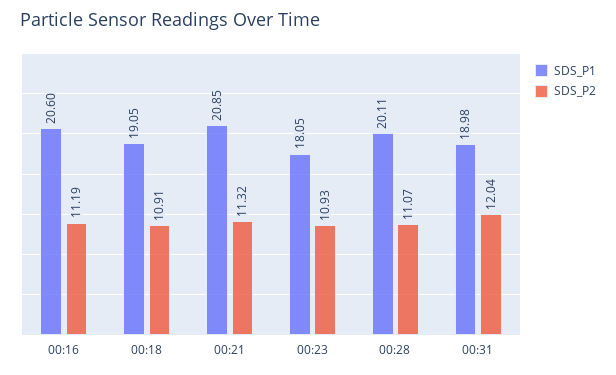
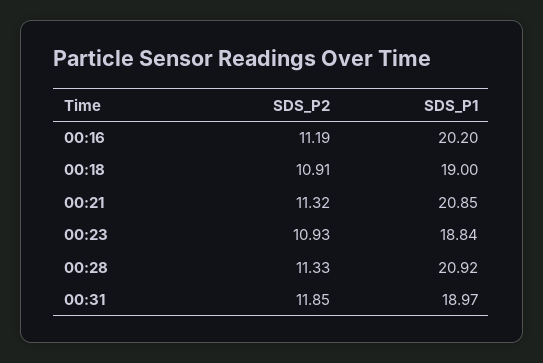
SDS_P1, 00:16: 20.6 -> 20.2
SDS_P1, 00:18: 19.05 -> 19
SDS_P1, 00:23: 18.05 -> 18.84
SDS_P1, 00:28: 20.11 -> 20.92
SDS_P2, 00:28: 11.07 -> 11.33
SDS_P1, 00:31: 18.98 -> 18.97
SDS_P2, 00:31: 12.04 -> 11.85

